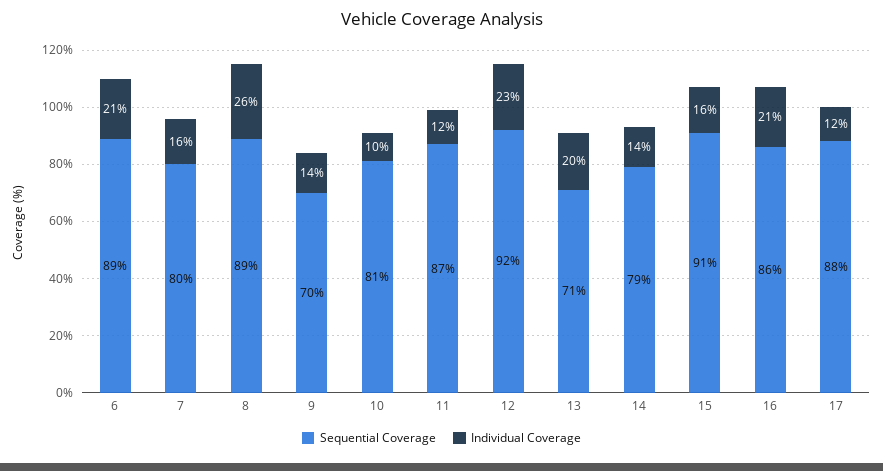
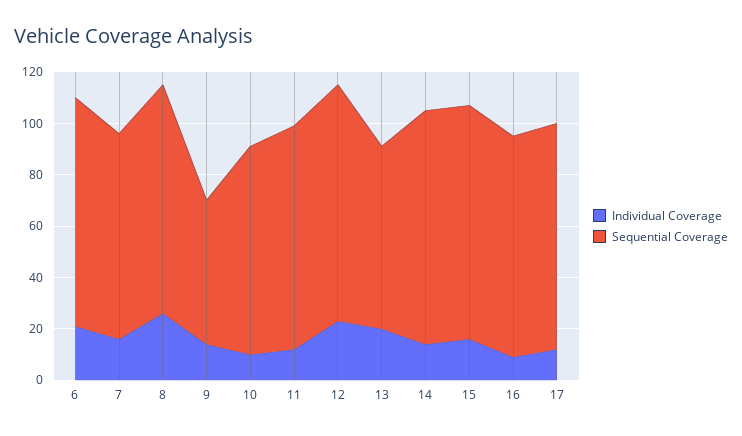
Sequential Coverage, 9: 70 -> 55
Sequential Coverage, 14: 79 -> 90
Individual Coverage, 16: 21 -> 10

